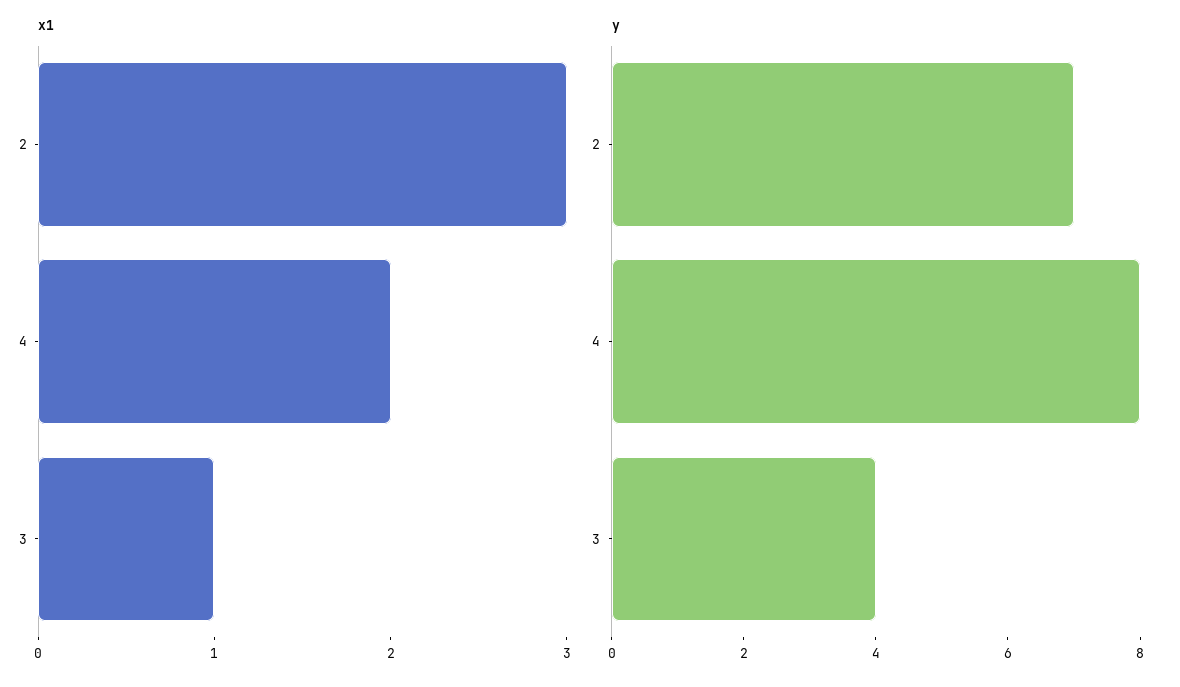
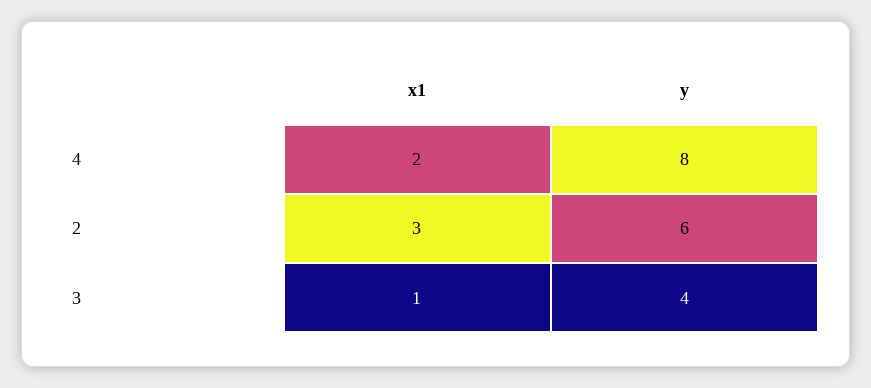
y, 2: 7 -> 6

